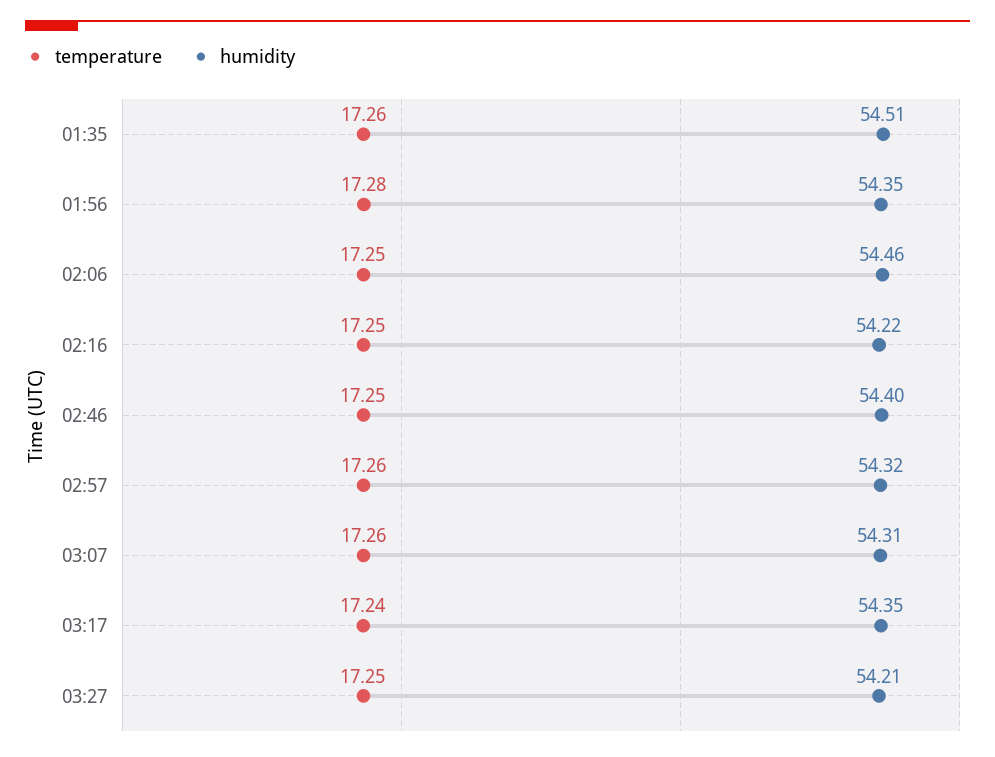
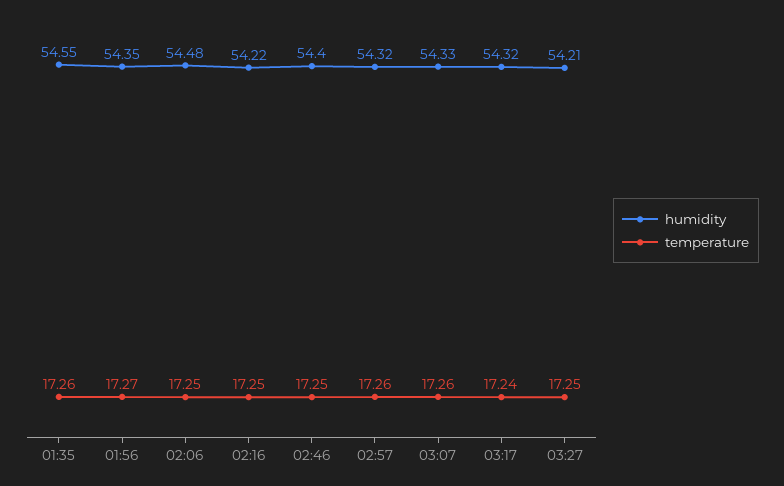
humidity, 01:35: 54.51 -> 54.55
temperature, 01:56: 17.28 -> 17.27
humidity, 02:06: 54.46 -> 54.48
humidity, 03:07: 54.31 -> 54.33
humidity, 03:17: 54.35 -> 54.32

